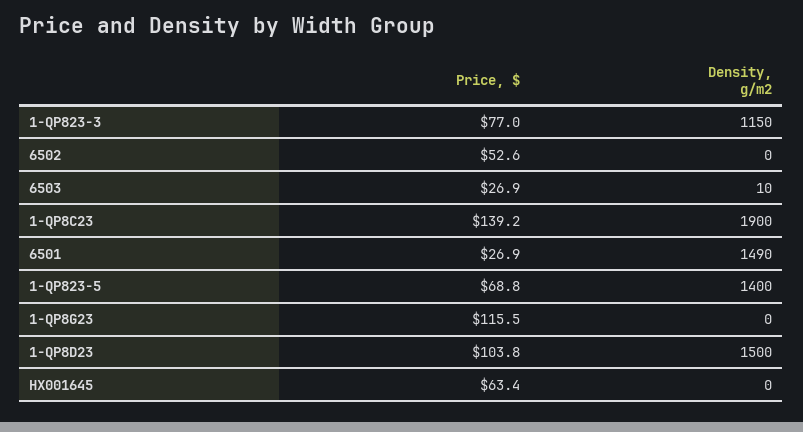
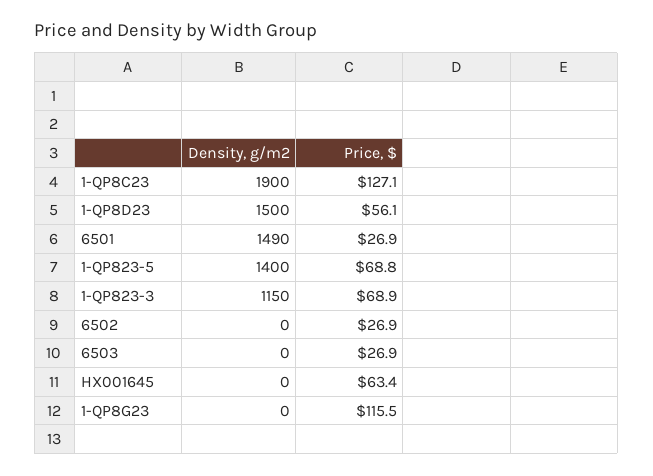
Price, $, 1-QP823-3: 77 -> 68.9
Price, $, 6502: 52.6 -> 26.9
Density, g/m2, 6503: 10 -> 0
Price, $, 1-QP8C23: 139.2 -> 127.1
Price, $, 1-QP8D23: 103.8 -> 56.1

